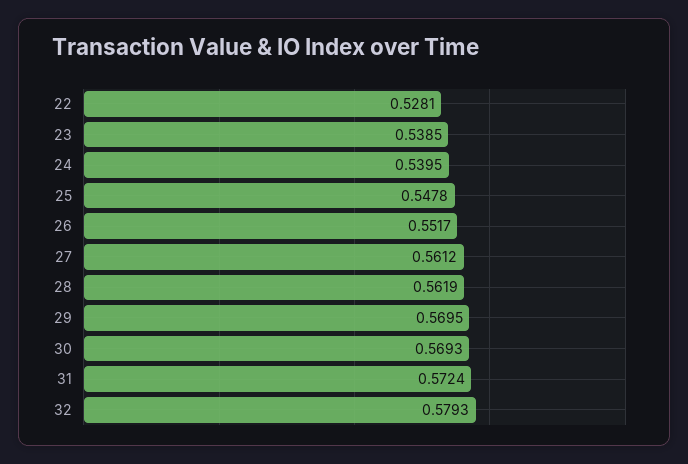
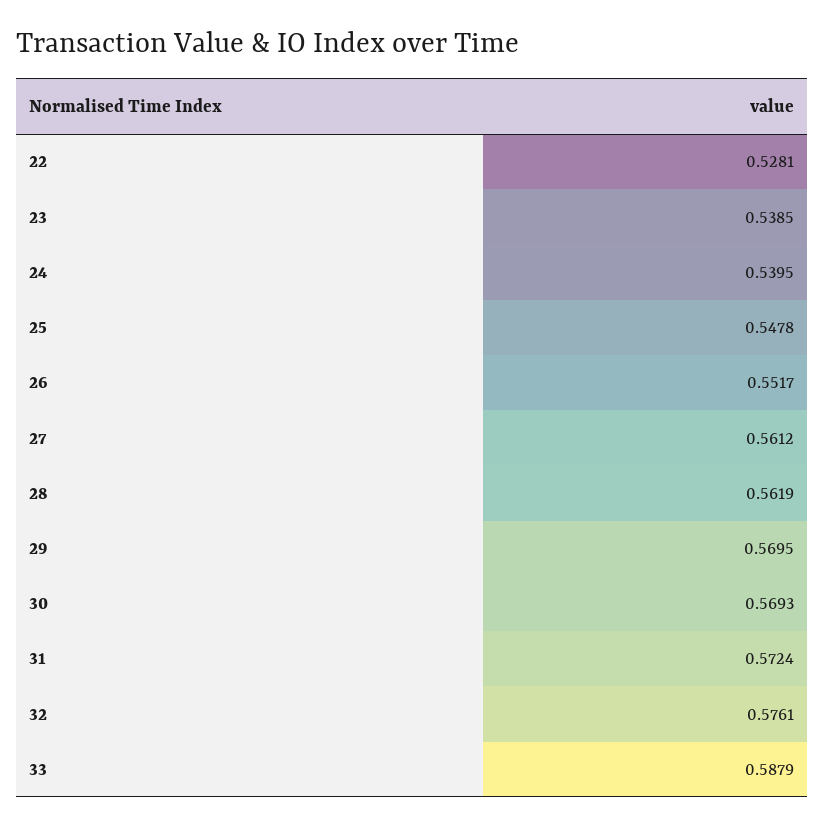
32: 0.5793 -> 0.5761
33: none -> 0.5879

